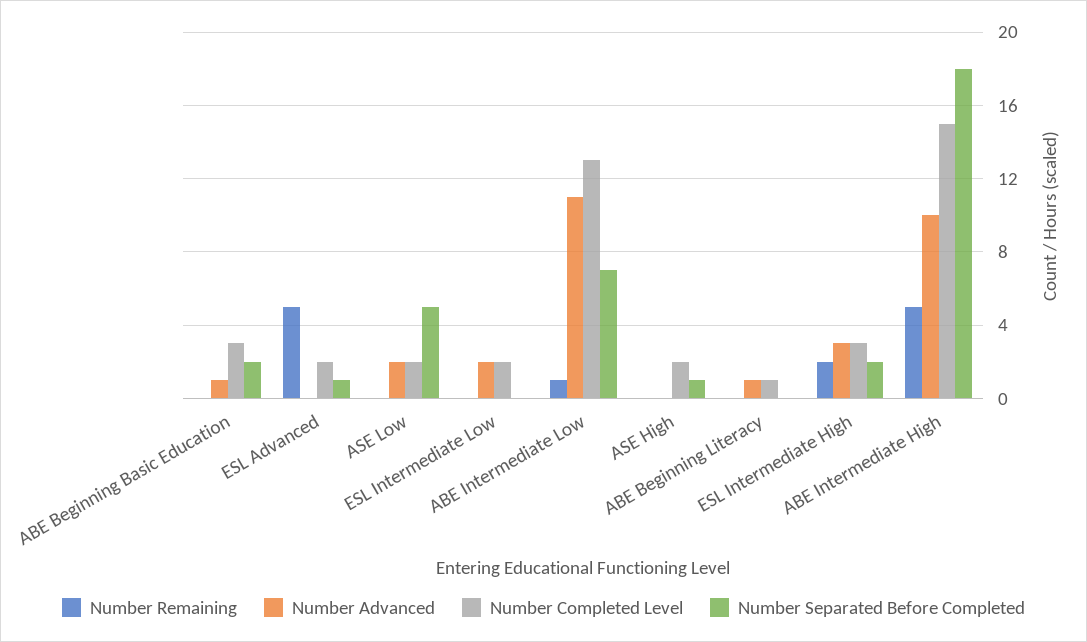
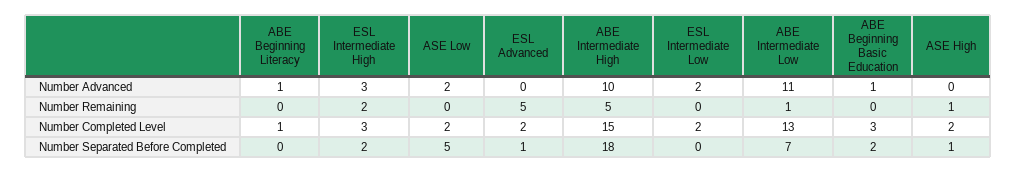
Number Remaining, ASE High: 0 -> 1

